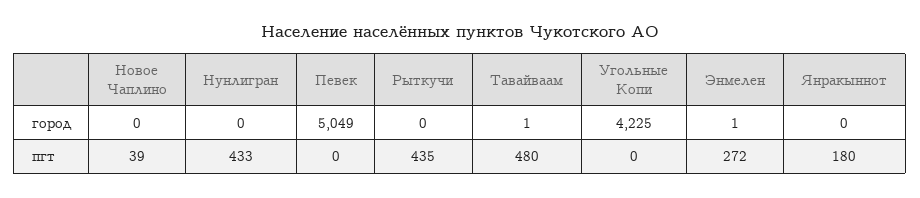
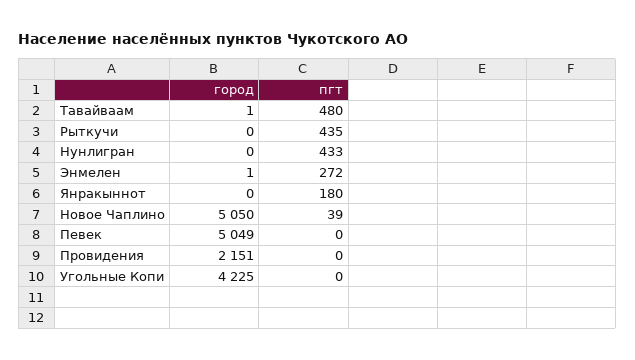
Новое Чаплино, город: 0 -> 5050
Провидения, город: none -> 2151
Провидения, пгт: none -> 0

